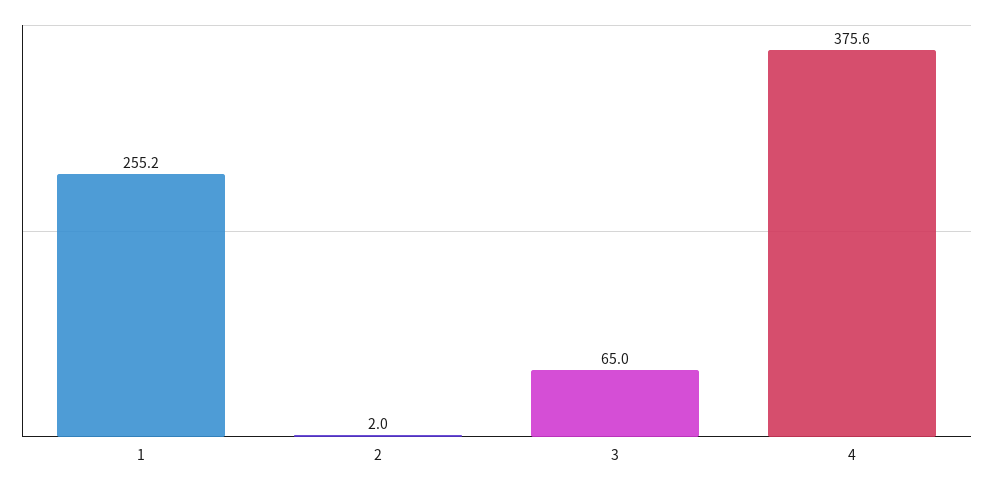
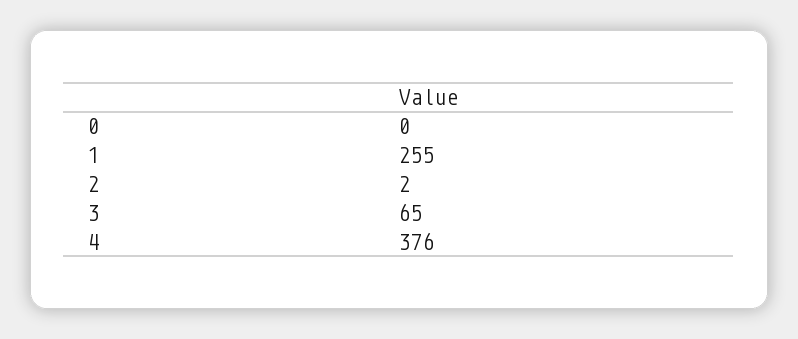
0: none -> 0

